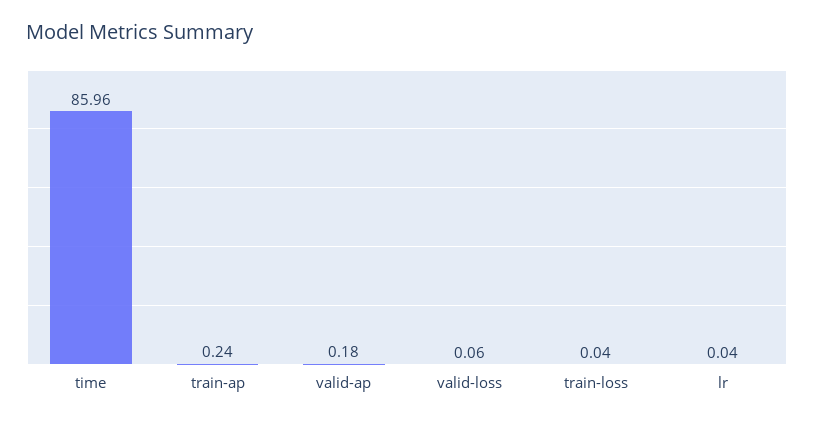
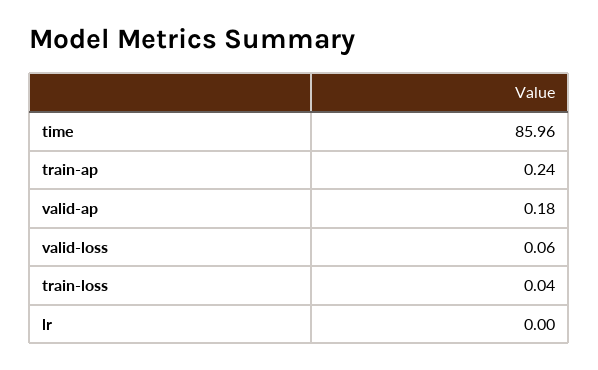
lr: 0.04 -> 0

